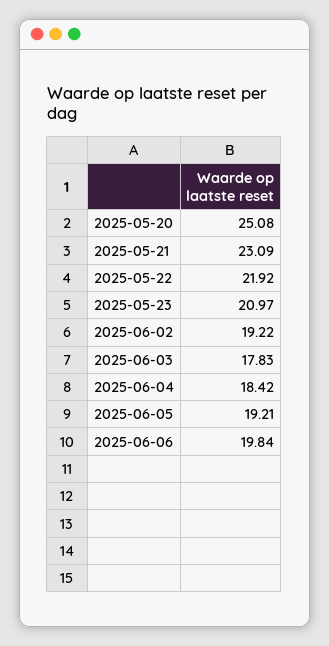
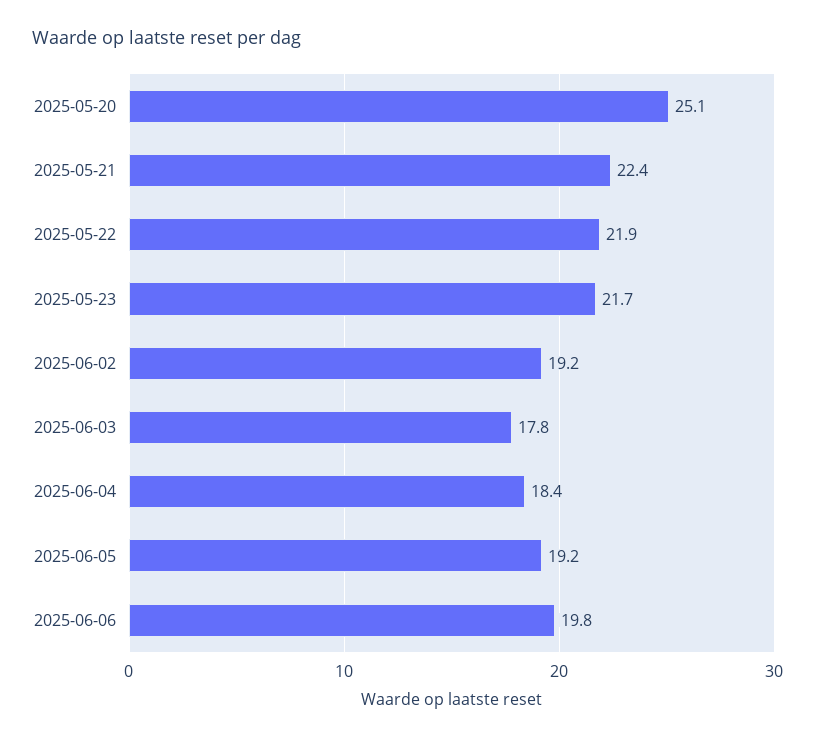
2025-05-21: 23.09 -> 22.4
2025-05-23: 20.97 -> 21.7

